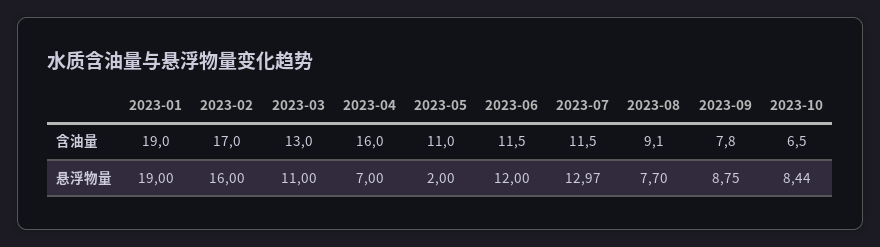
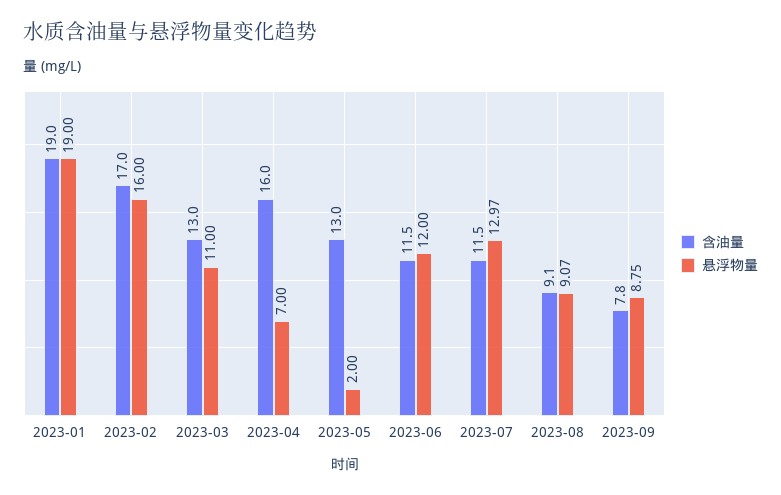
含油量, 2023-05: 11 -> 13
含油量, 2023-10: 6.5 -> none
悬浮物量, 2023-08: 7.7 -> 9.07
悬浮物量, 2023-10: 8.44 -> none

